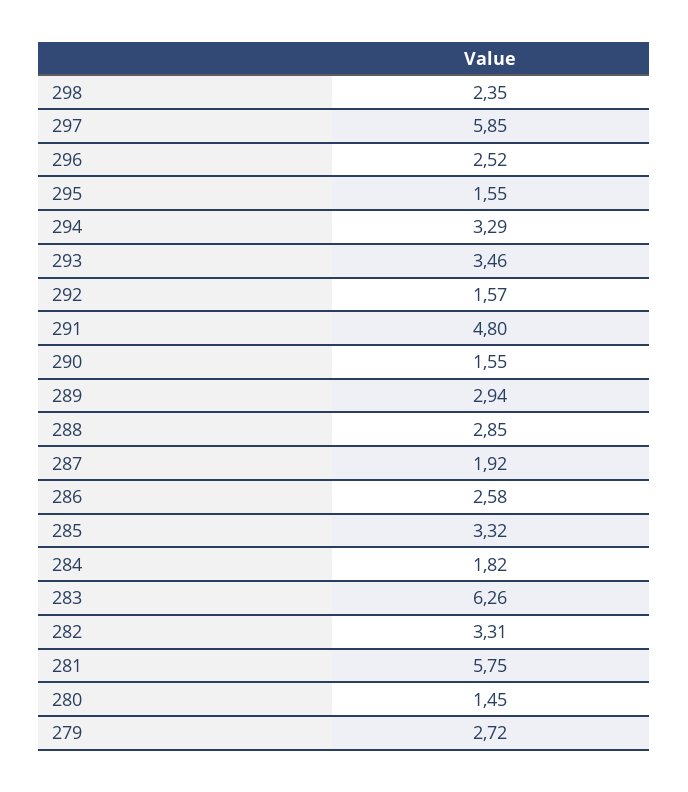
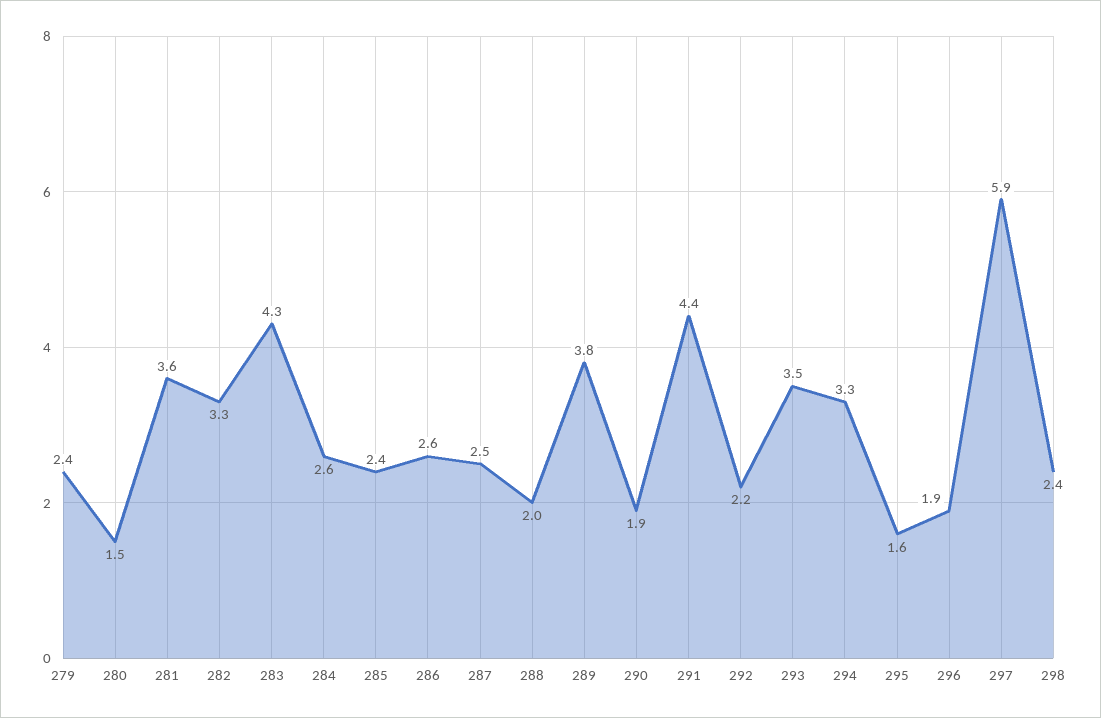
296: 2.52 -> 1.9
292: 1.57 -> 2.2
291: 4.8 -> 4.4
290: 1.55 -> 1.9
289: 2.94 -> 3.8
288: 2.85 -> 2
287: 1.92 -> 2.5
285: 3.32 -> 2.4
284: 1.82 -> 2.6
283: 6.26 -> 4.3
281: 5.75 -> 3.6
279: 2.72 -> 2.4

